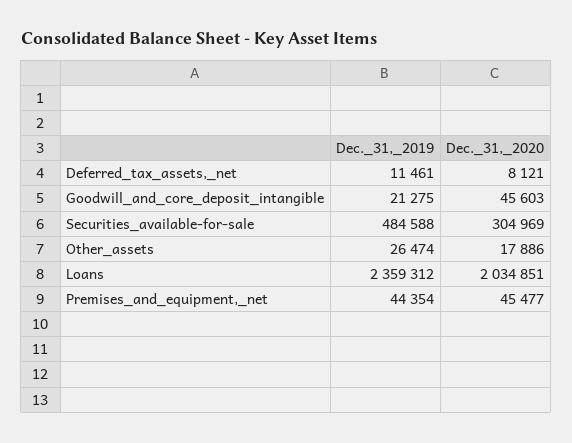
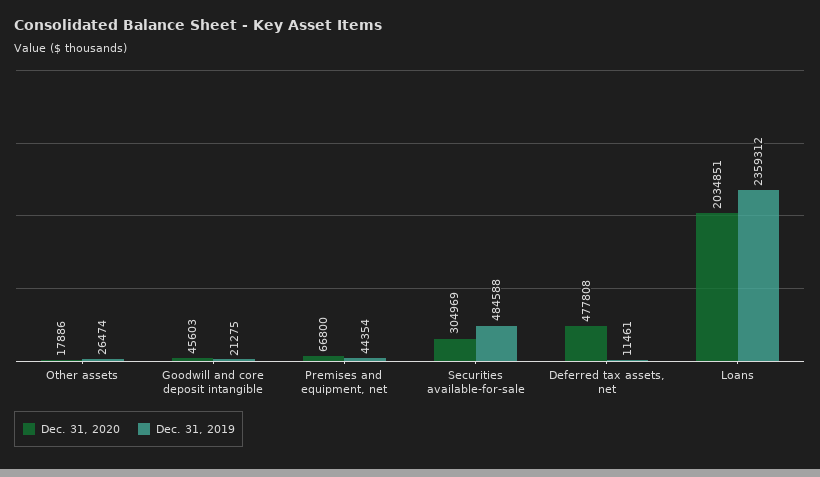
Dec._31,_2020, Deferred_tax_assets,_net: 8121 -> 477808
Dec._31,_2020, Premises_and_equipment,_net: 45477 -> 66800

